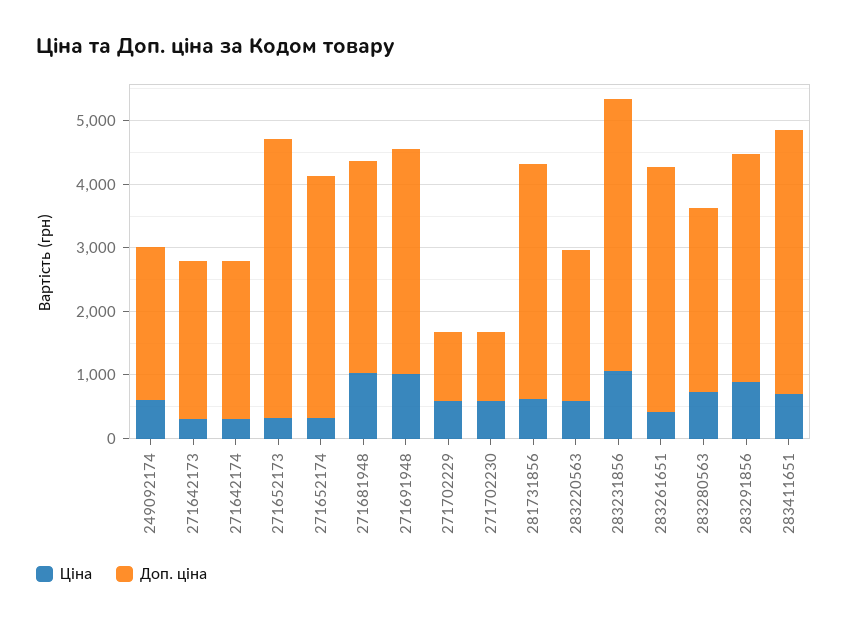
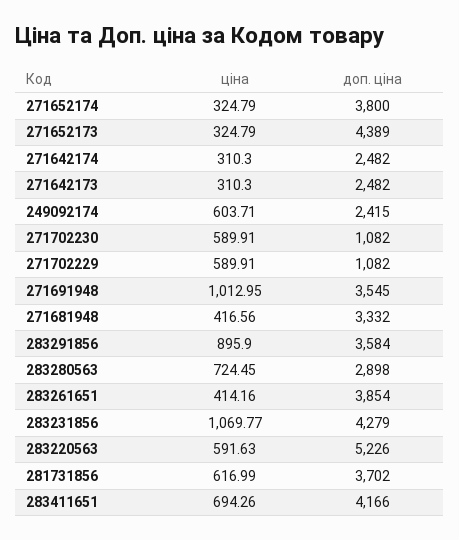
Ціна, 271681948: 1000 -> 416.56
Доп. ціна, 283220563: 2400 -> 5226

